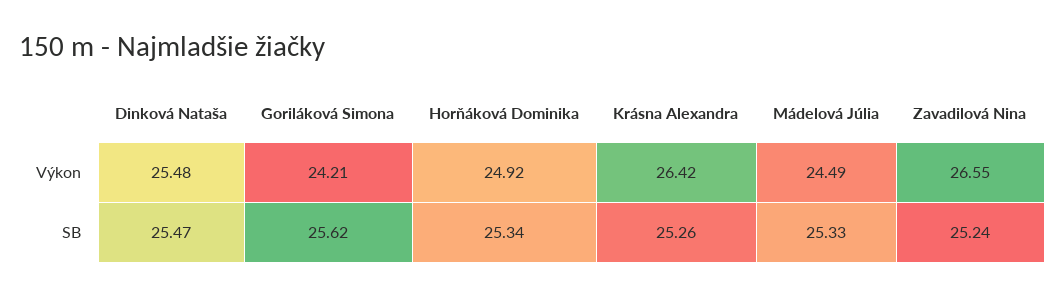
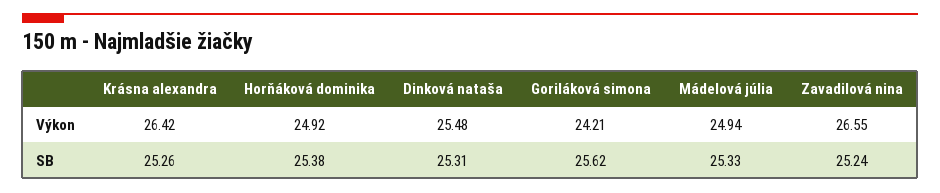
Mádelová Júlia, Výkon: 24.49 -> 24.94
Dinková Nataša, SB: 25.47 -> 25.31
Horňáková Dominika, SB: 25.34 -> 25.38

